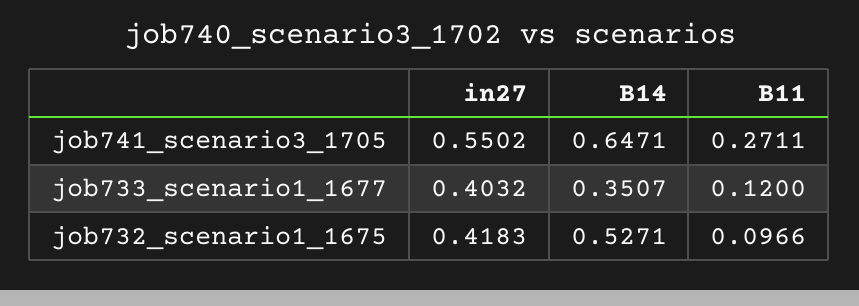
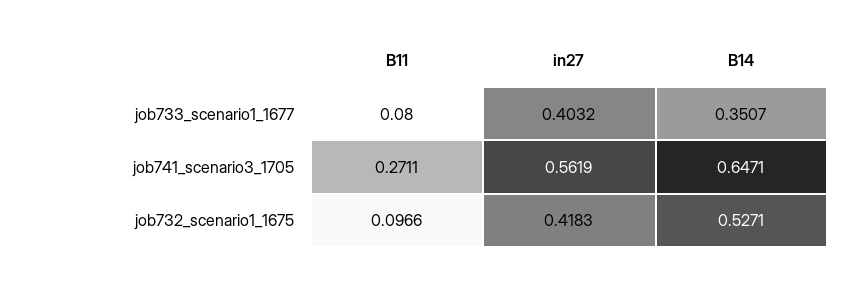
in27, job741_scenario3_1705: 0.5502 -> 0.5619
B11, job733_scenario1_1677: 0.12 -> 0.08

